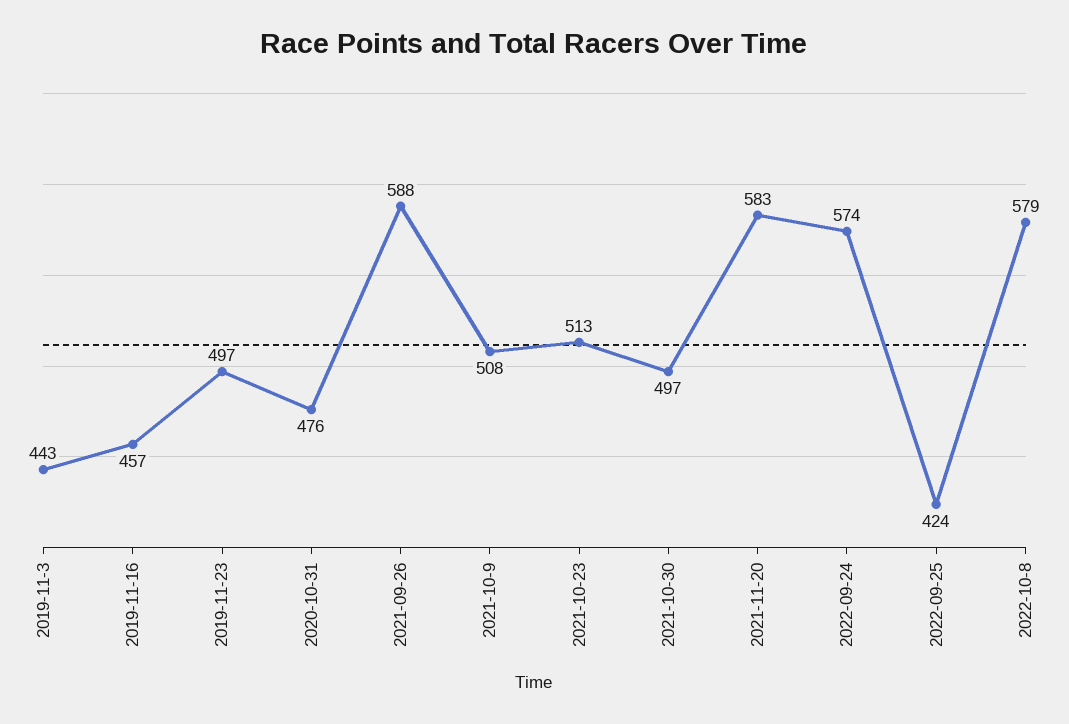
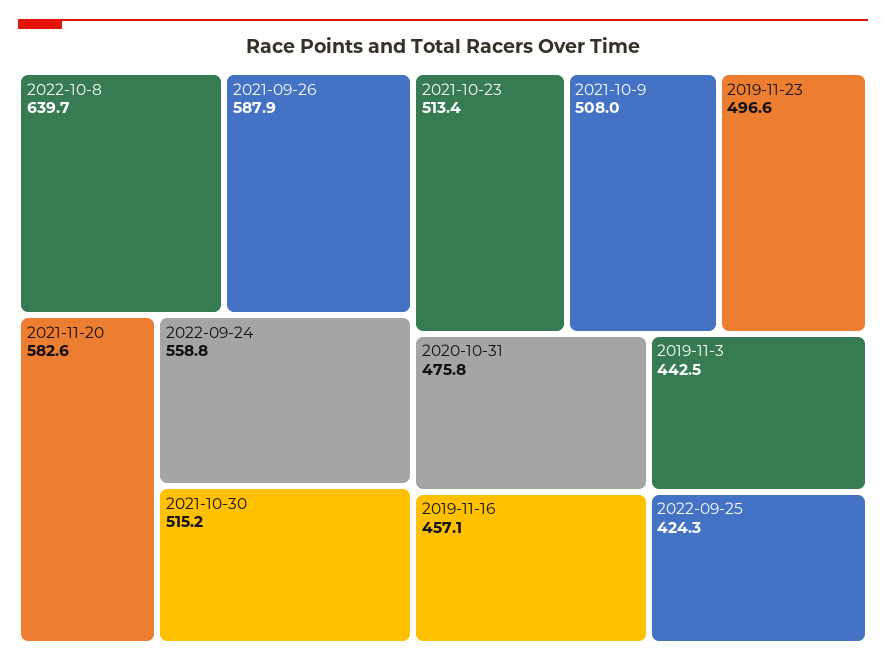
2021-10-30: 497 -> 515.2
2022-09-24: 574 -> 558.8
2022-10-8: 579 -> 639.7

